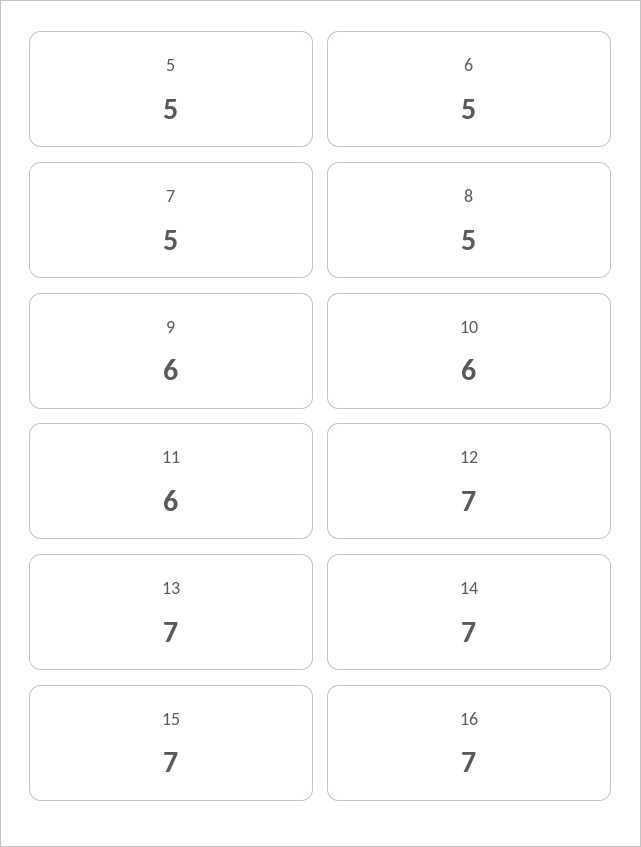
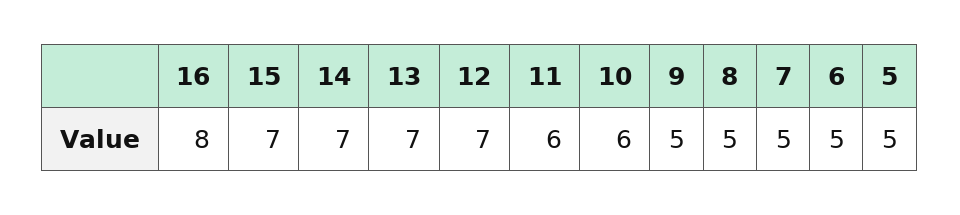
9: 6 -> 5
16: 7 -> 8

